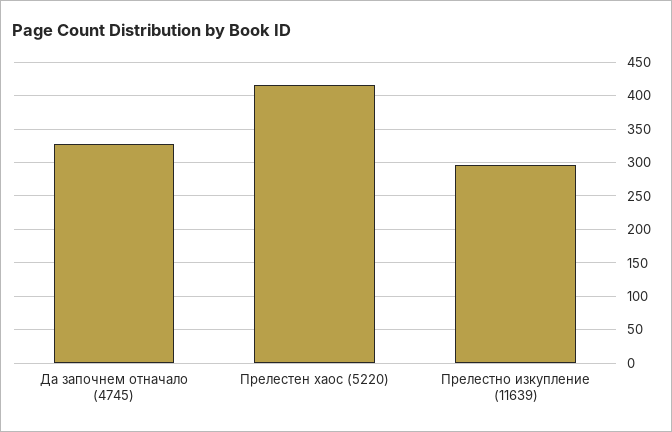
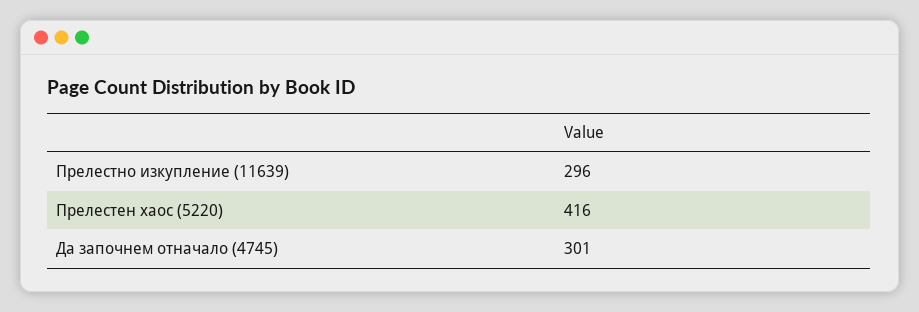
Да започнем отначало (4745): 330 -> 301

